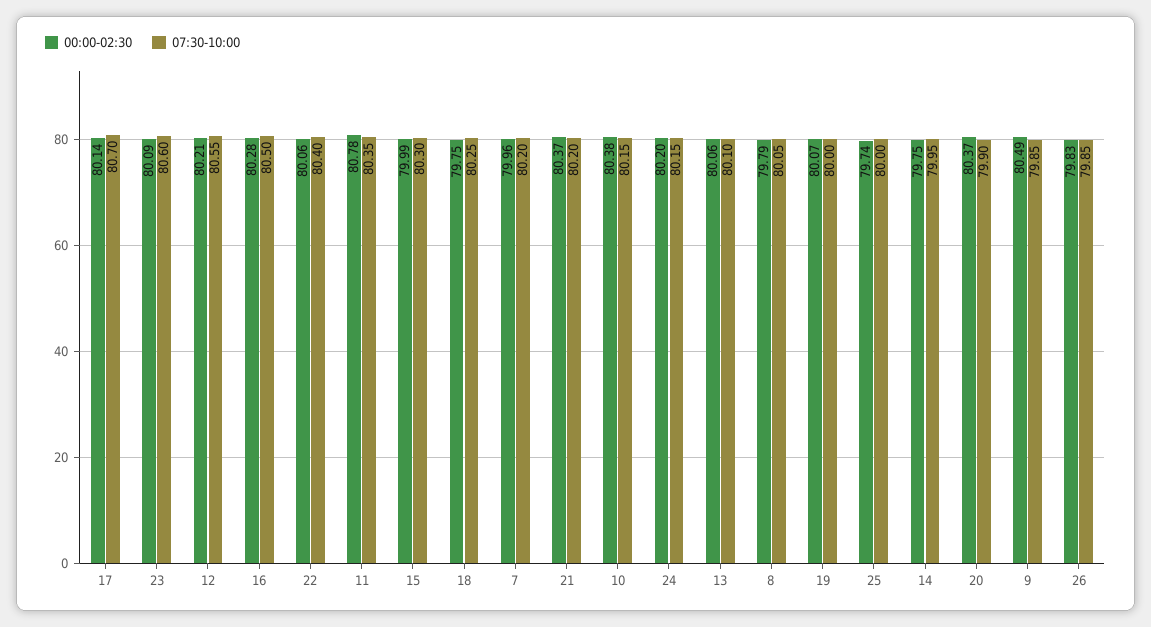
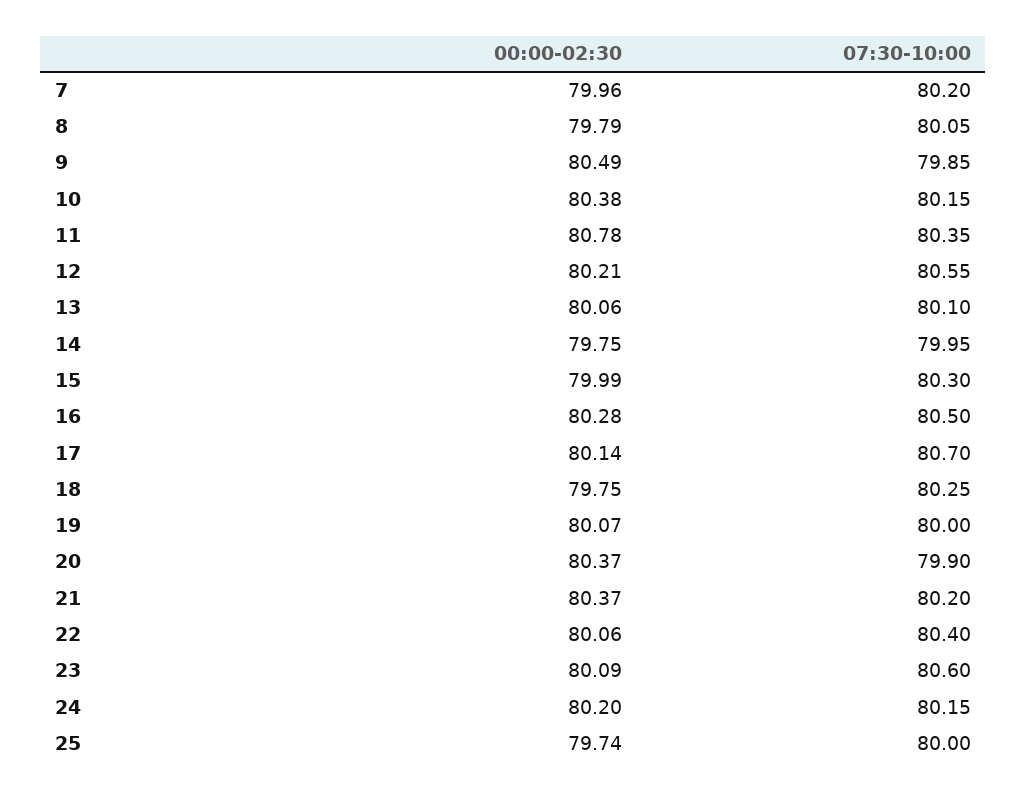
00:00-02:30, 26: 79.83 -> none
07:30-10:00, 26: 79.85 -> none

